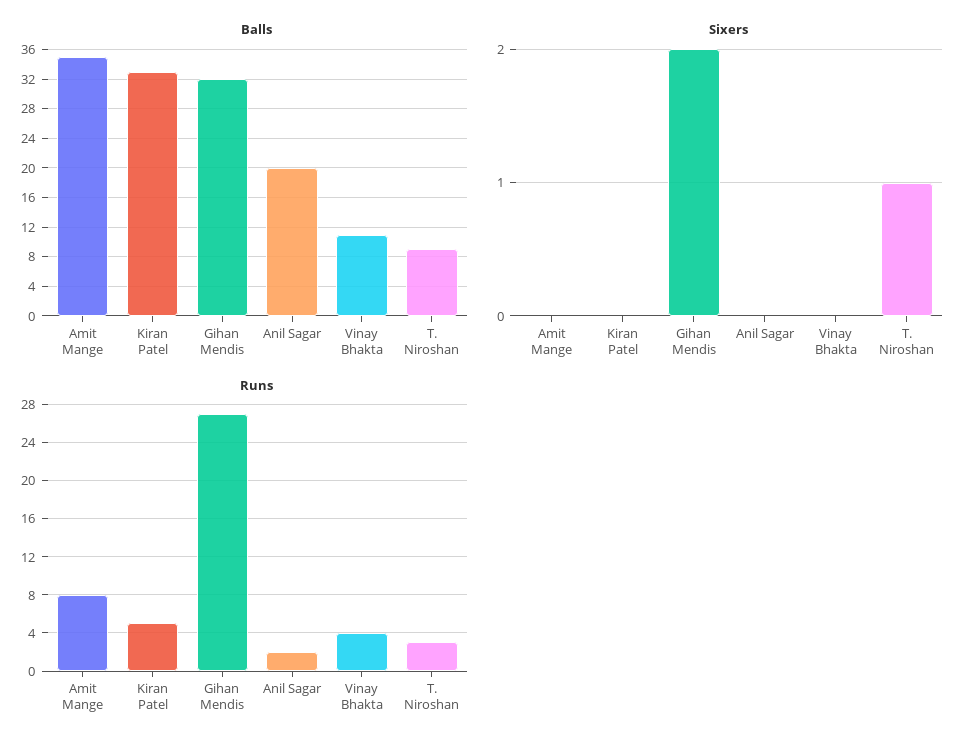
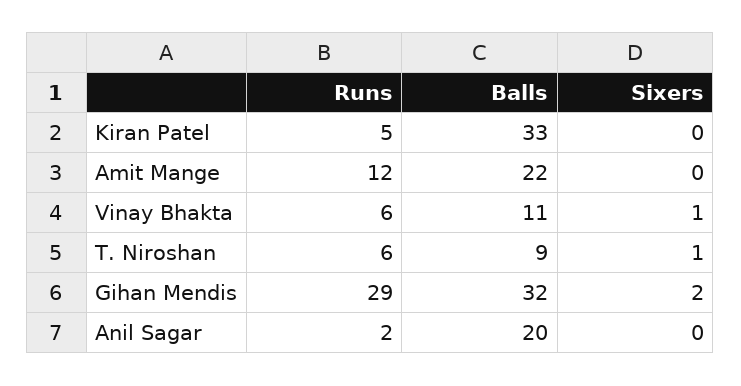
Balls, Amit Mange: 35 -> 22
Sixers, Vinay Bhakta: 0 -> 1
Runs, Amit Mange: 8 -> 12
Runs, Gihan Mendis: 27 -> 29
Runs, Vinay Bhakta: 4 -> 6
Runs, T. Niroshan: 3 -> 6

